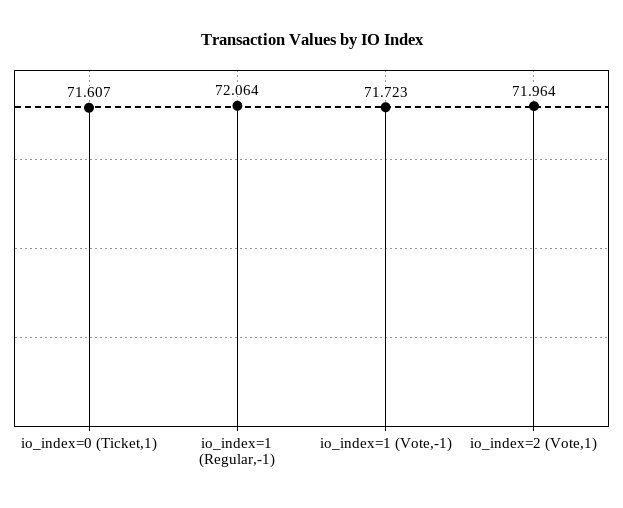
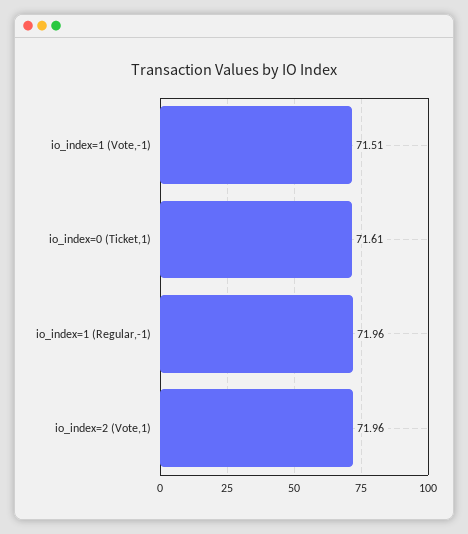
io_index=1 (Regular,-1): 72.064 -> 71.96
io_index=1 (Vote,-1): 71.723 -> 71.51

